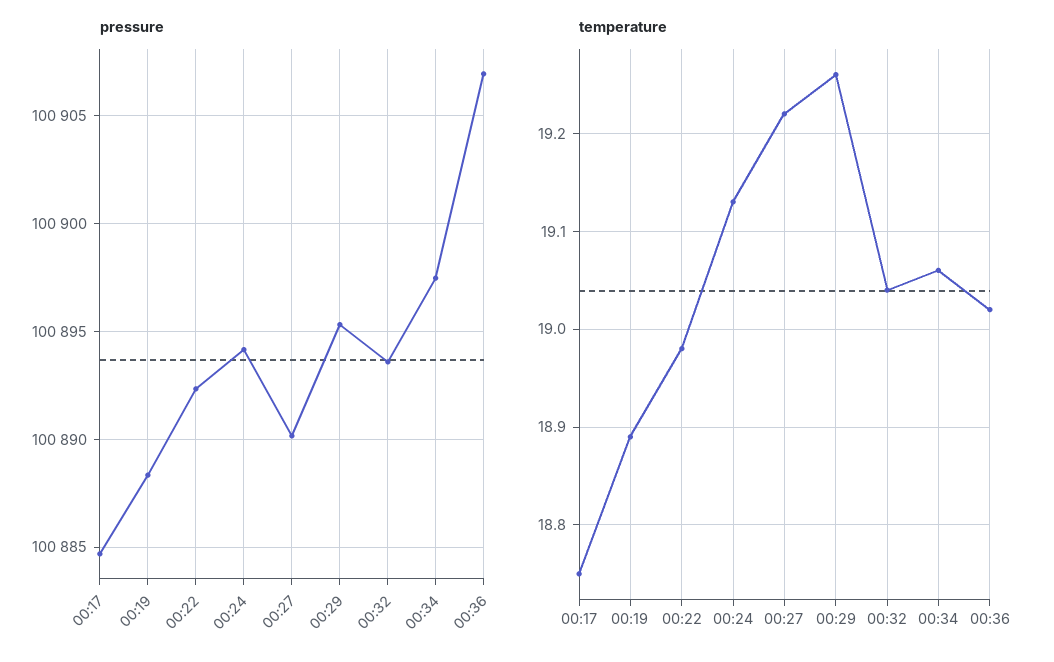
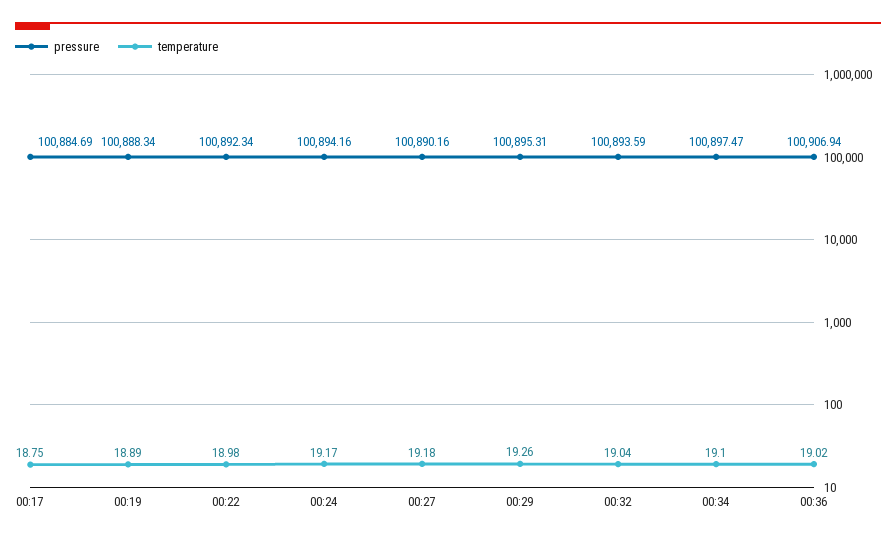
temperature, 00:24: 19.13 -> 19.17
temperature, 00:27: 19.22 -> 19.18
temperature, 00:34: 19.06 -> 19.1

